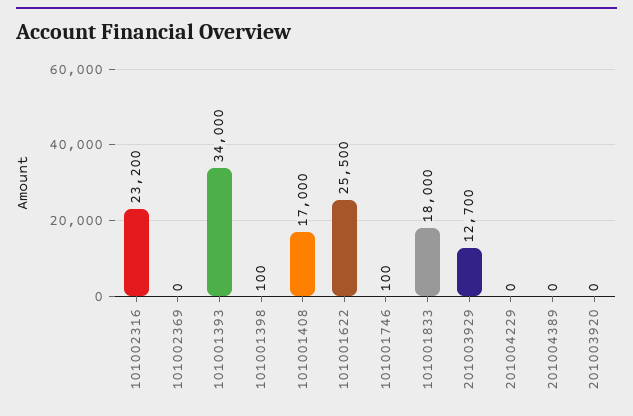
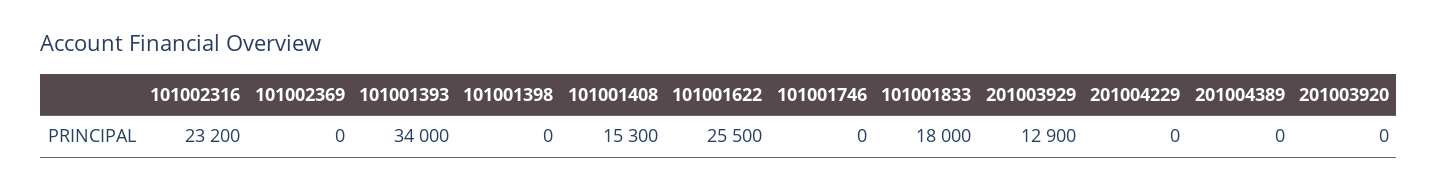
101001398: 100 -> 0
101001408: 17000 -> 15300
101001746: 100 -> 0
201003929: 12700 -> 12900

